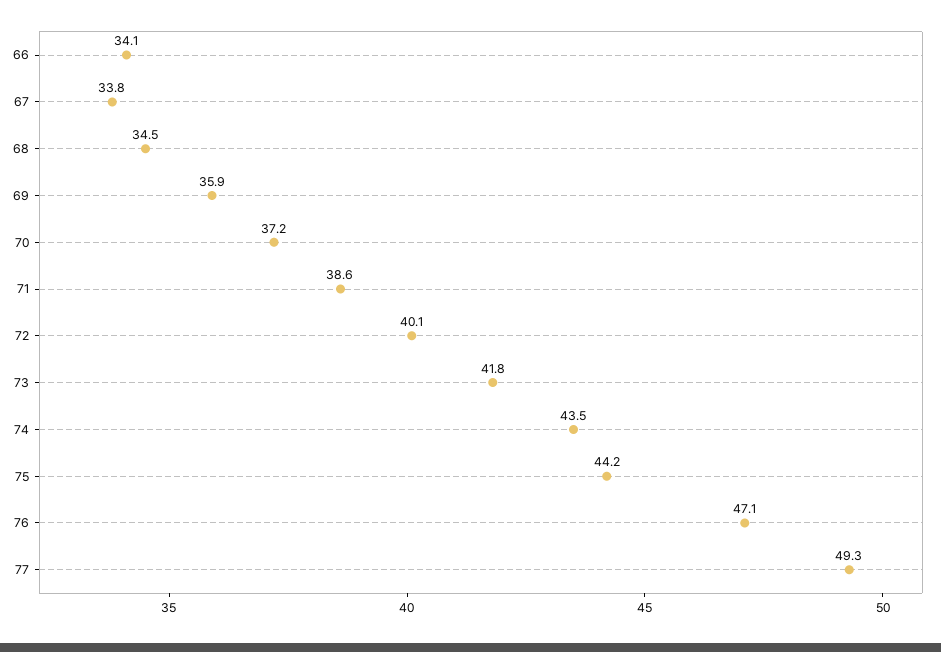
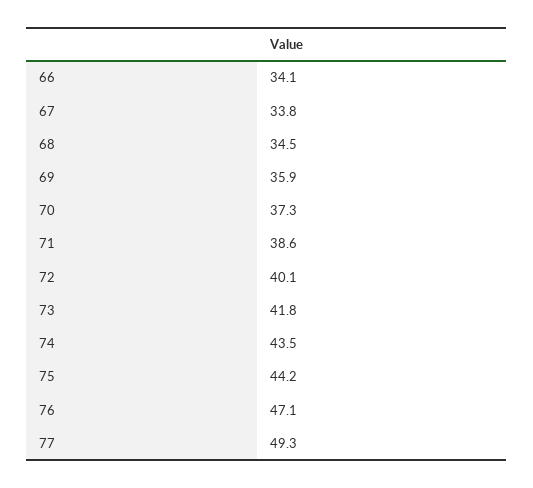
70: 37.2 -> 37.3

